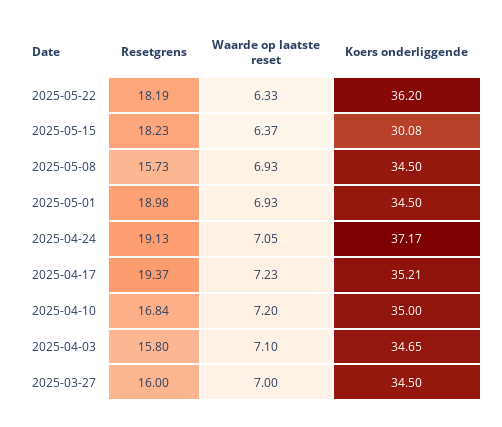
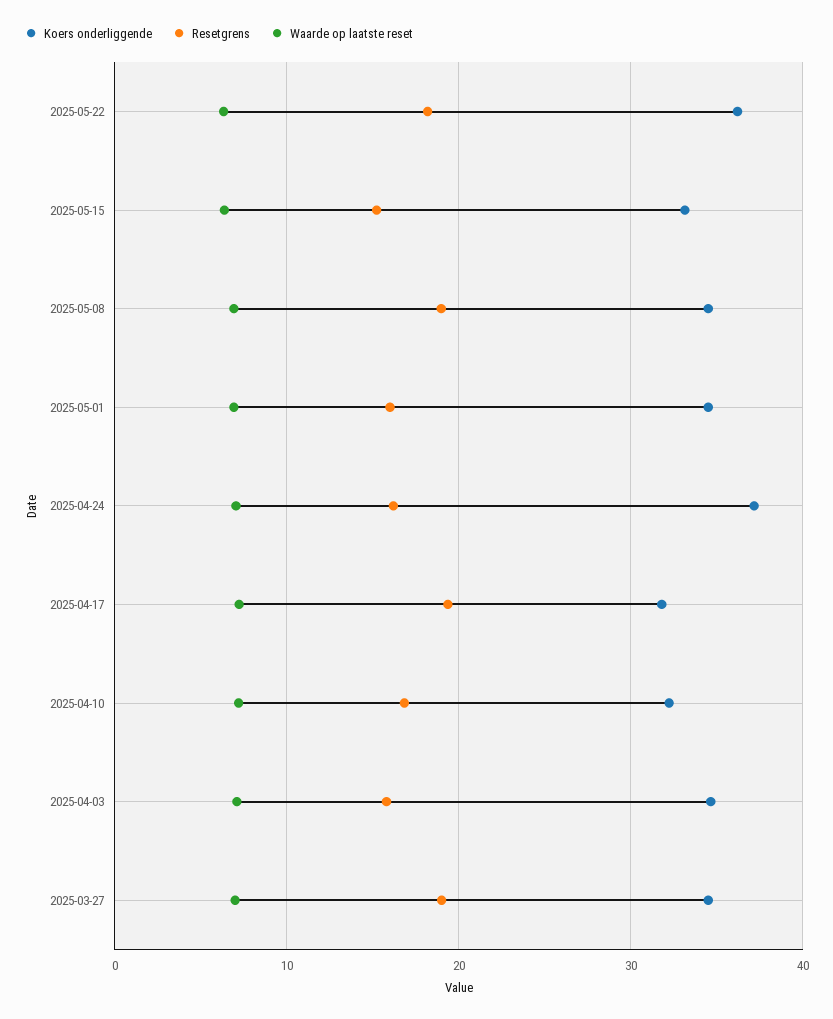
Resetgrens, 2025-05-15: 18.23 -> 15
Koers onderliggende, 2025-05-15: 30.08 -> 33
Resetgrens, 2025-05-08: 15.73 -> 19
Resetgrens, 2025-05-01: 18.98 -> 16
Resetgrens, 2025-04-24: 19.13 -> 16
Koers onderliggende, 2025-04-17: 35.21 -> 32
Koers onderliggende, 2025-04-10: 35 -> 32
Resetgrens, 2025-03-27: 16 -> 19

